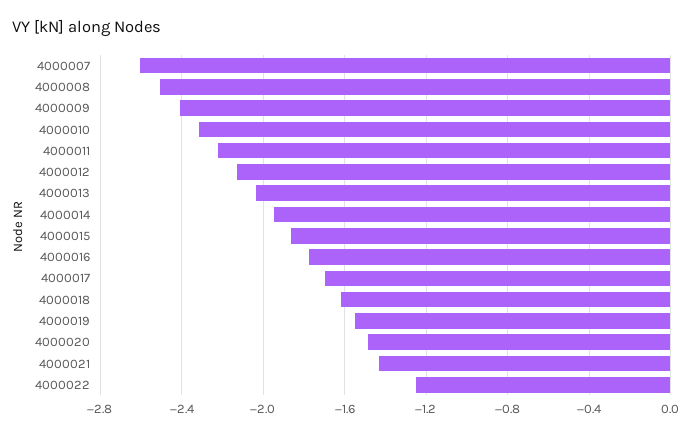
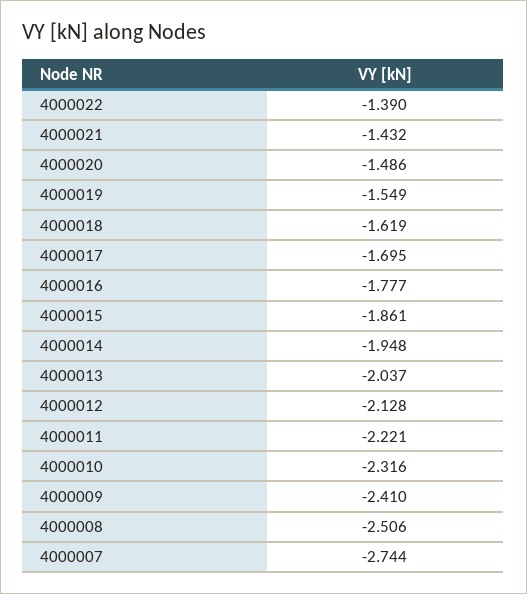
4000007: -2.6 -> -2.744
4000022: -1.25 -> -1.39

